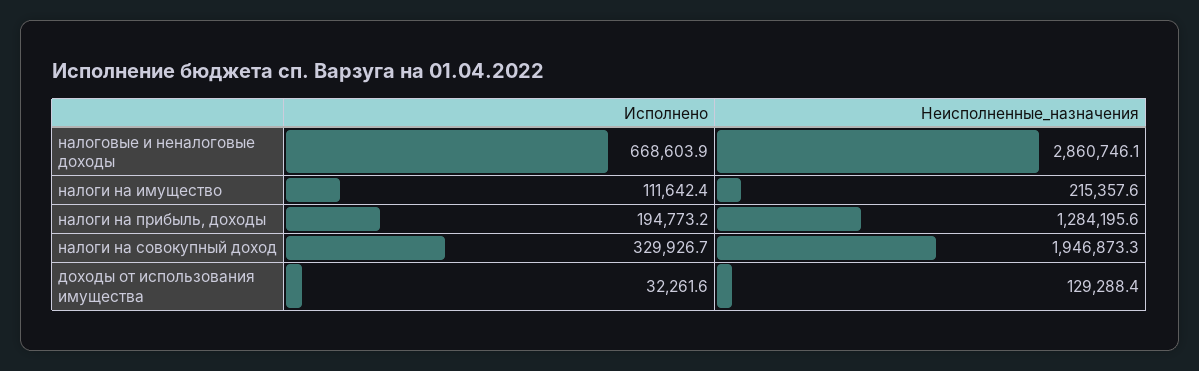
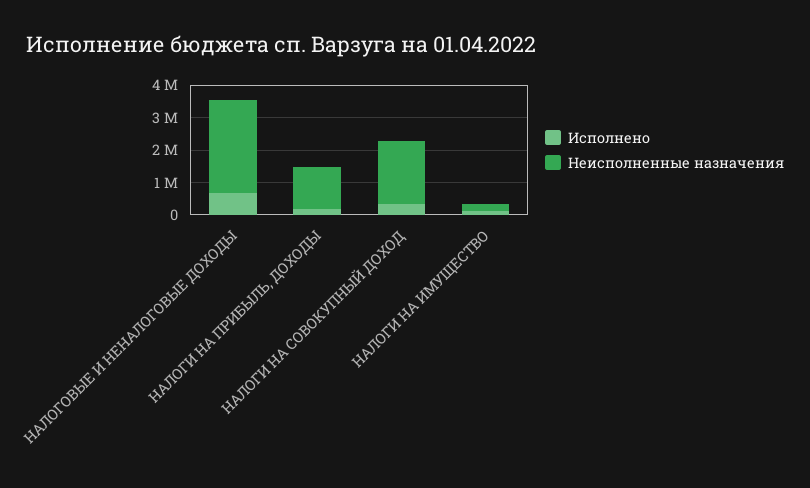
Исполнено, доходы от использования имущества: 32261.6 -> none
Неисполненные_назначения, доходы от использования имущества: 129288.4 -> none

